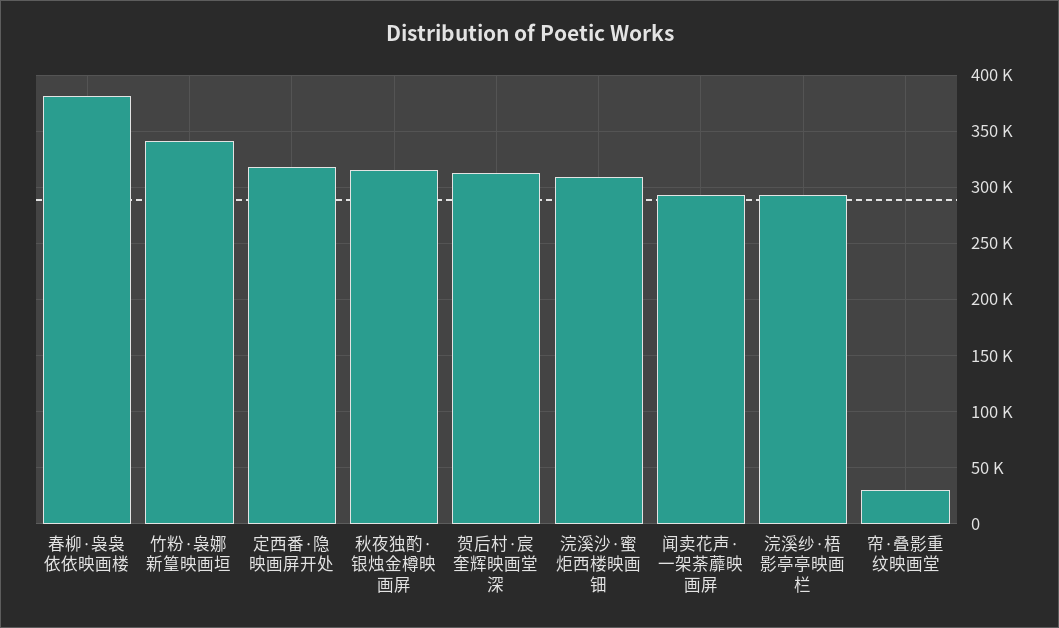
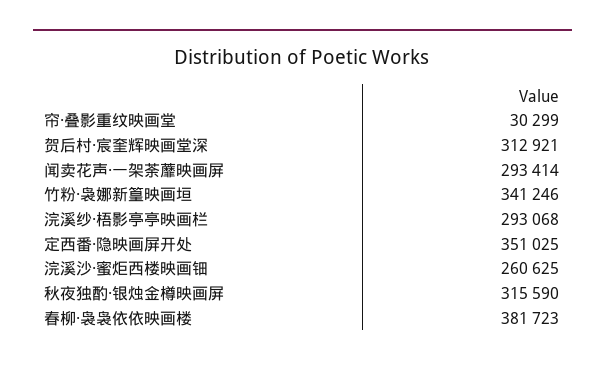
定西番·隐映画屏开处: 320000 -> 351025
浣溪沙·蜜炬西楼映画钿: 310000 -> 260625

